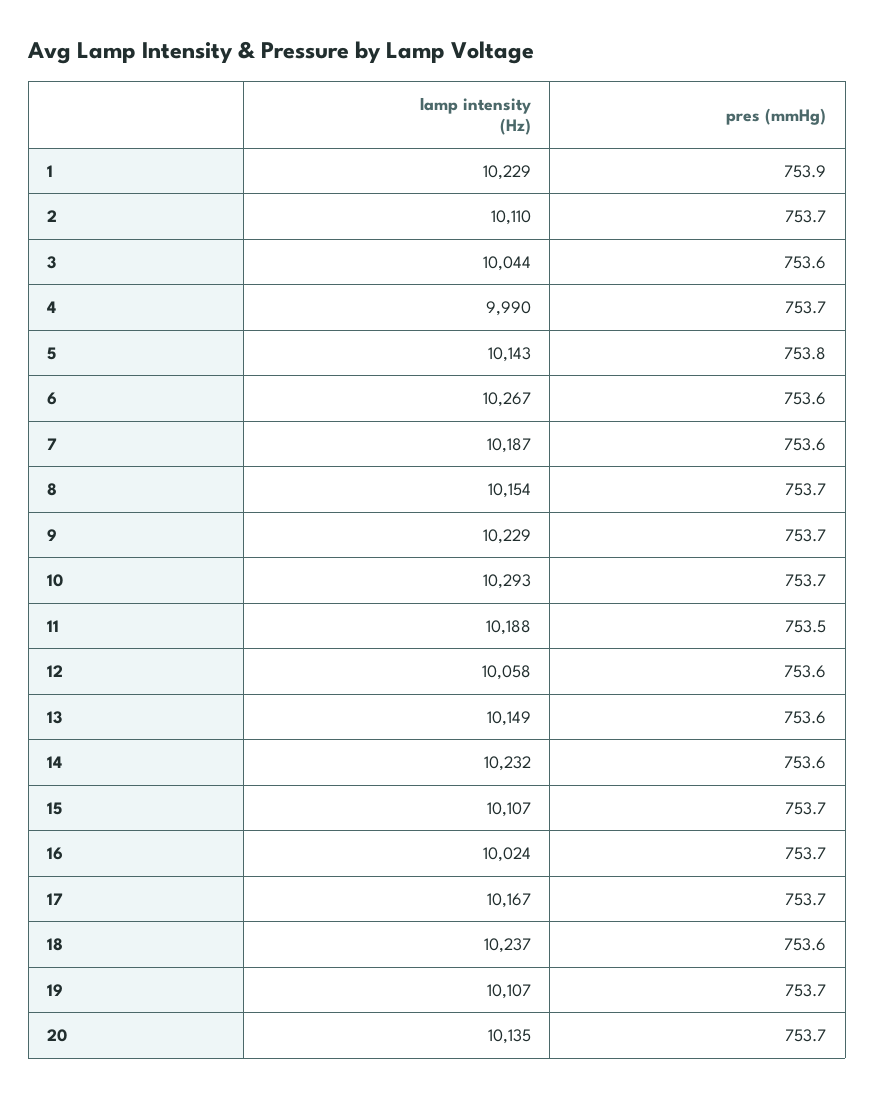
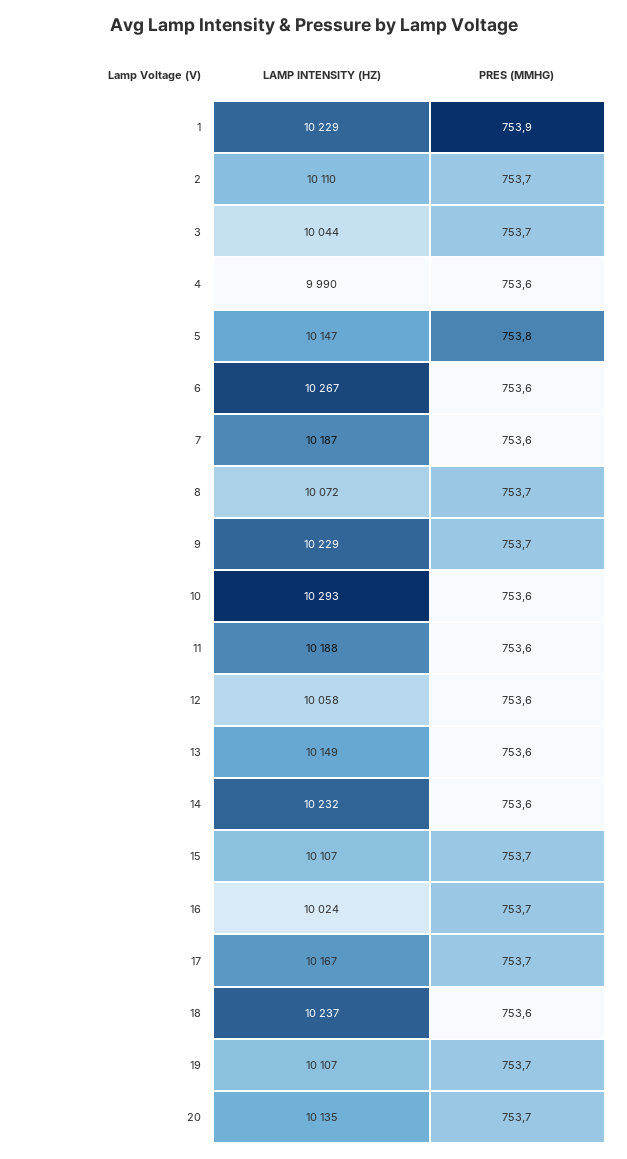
pres (mmHg), 3: 753.6 -> 753.7
pres (mmHg), 4: 753.7 -> 753.6
lamp intensity (Hz), 5: 10143 -> 10147
lamp intensity (Hz), 8: 10154 -> 10072
pres (mmHg), 10: 753.7 -> 753.6
pres (mmHg), 11: 753.5 -> 753.6

